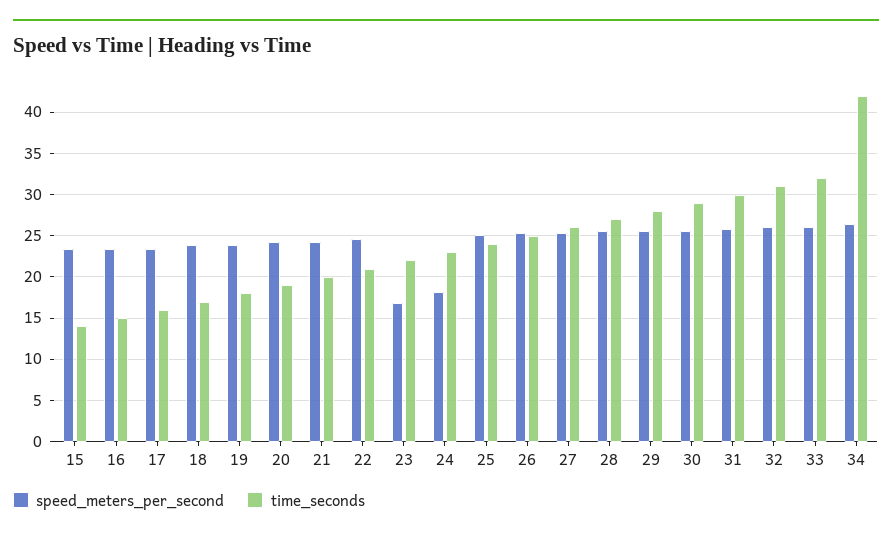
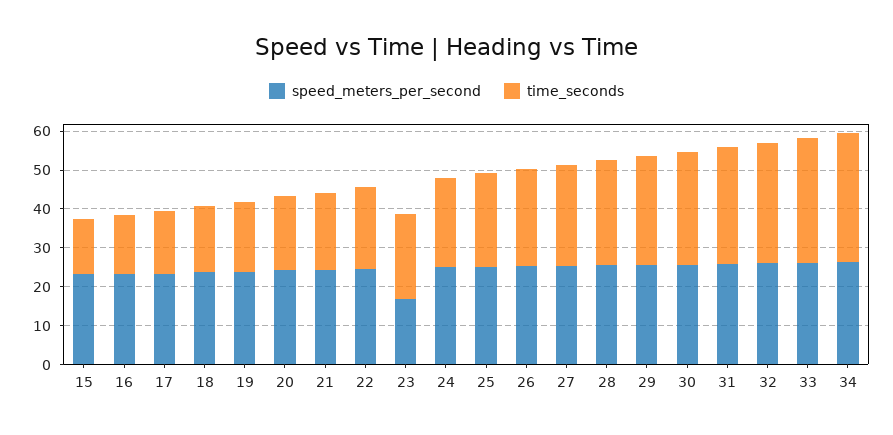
speed_meters_per_second, 24: 18 -> 25
time_seconds, 34: 42 -> 32.5

